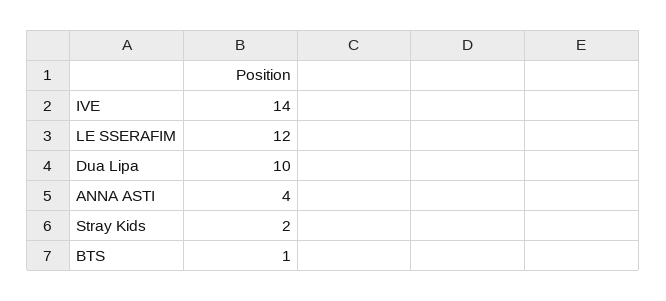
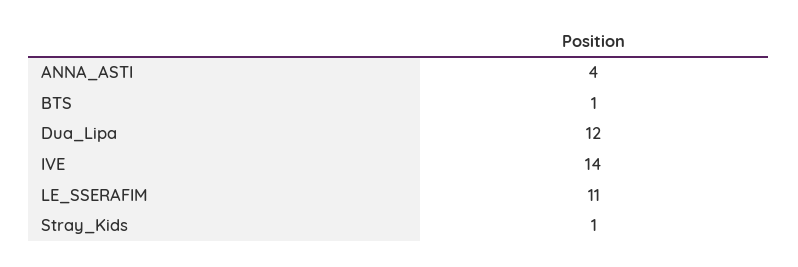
LE SSERAFIM: 12 -> 11
Dua Lipa: 10 -> 12
Stray Kids: 2 -> 1

